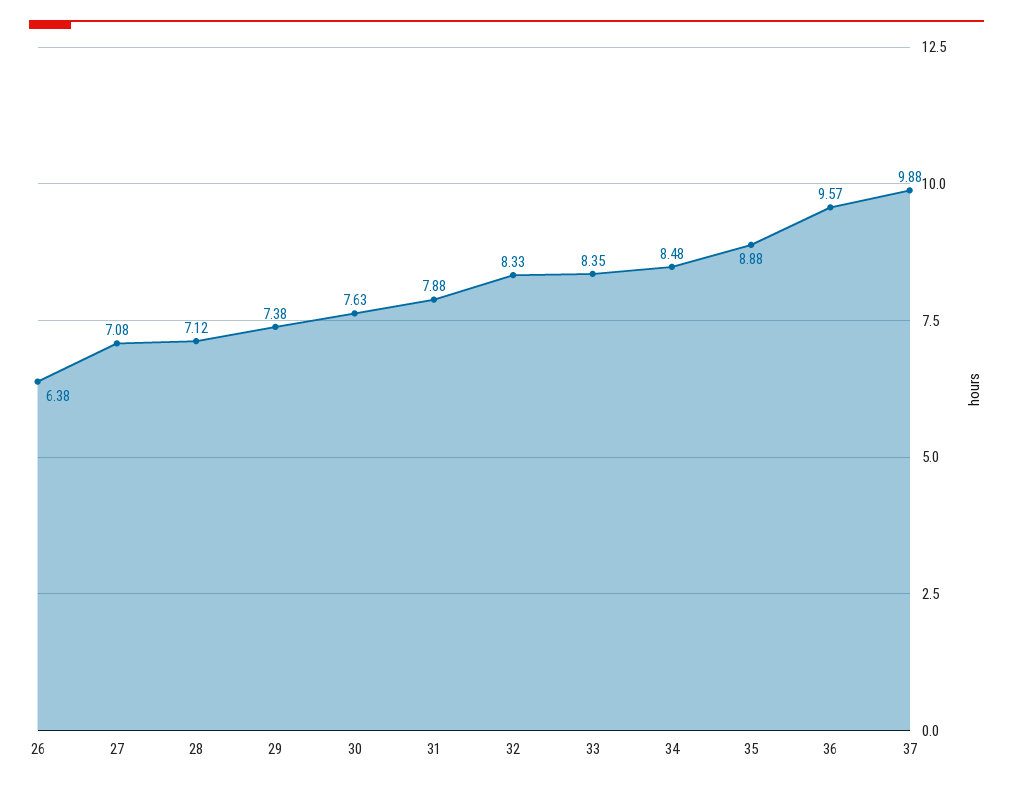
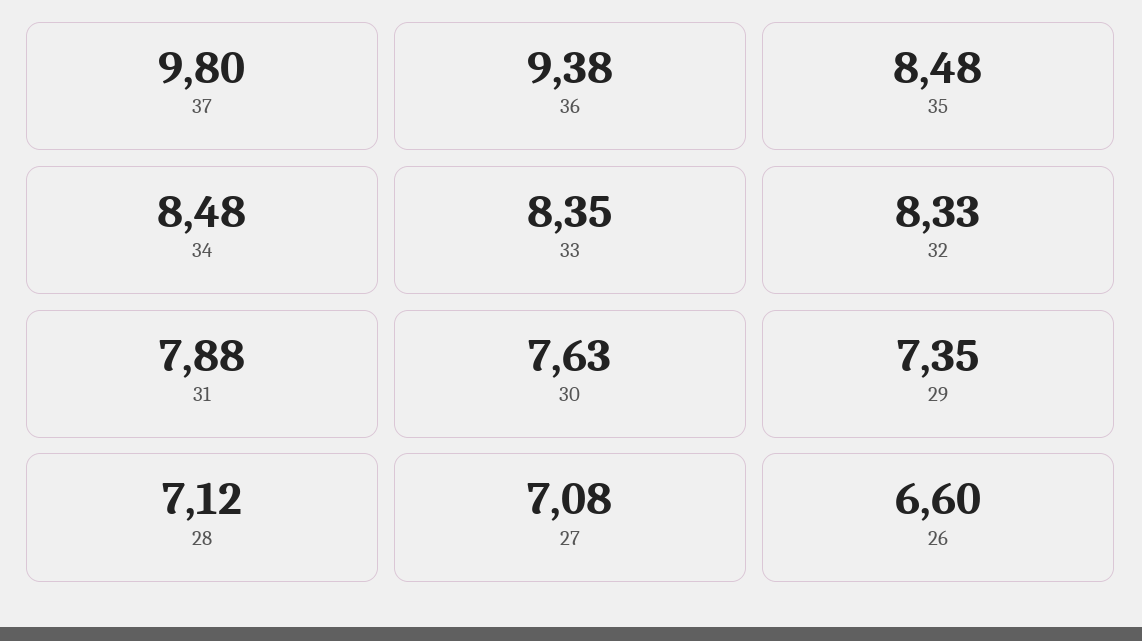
26: 6.38 -> 6.6
29: 7.38 -> 7.35
35: 8.88 -> 8.48
36: 9.57 -> 9.38
37: 9.88 -> 9.8

